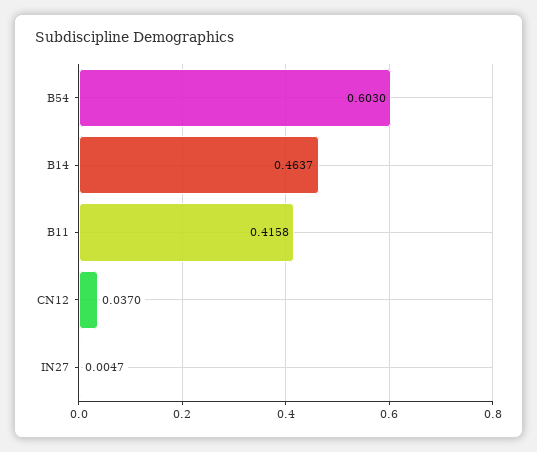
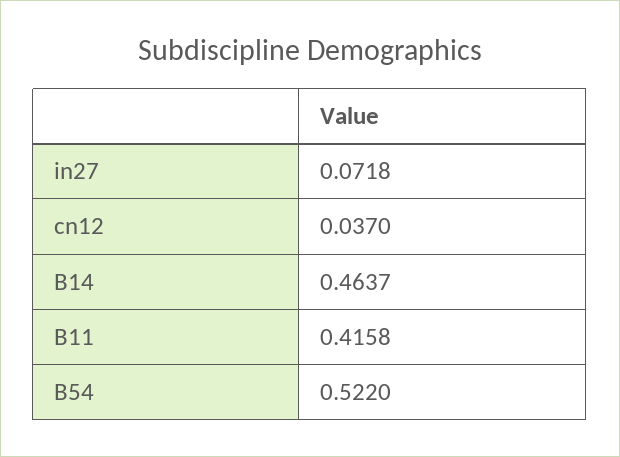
B54: 0.603 -> 0.522
IN27: 0.0047 -> 0.0718

